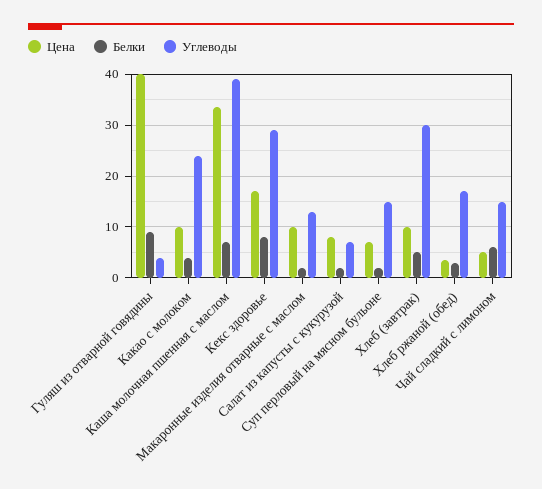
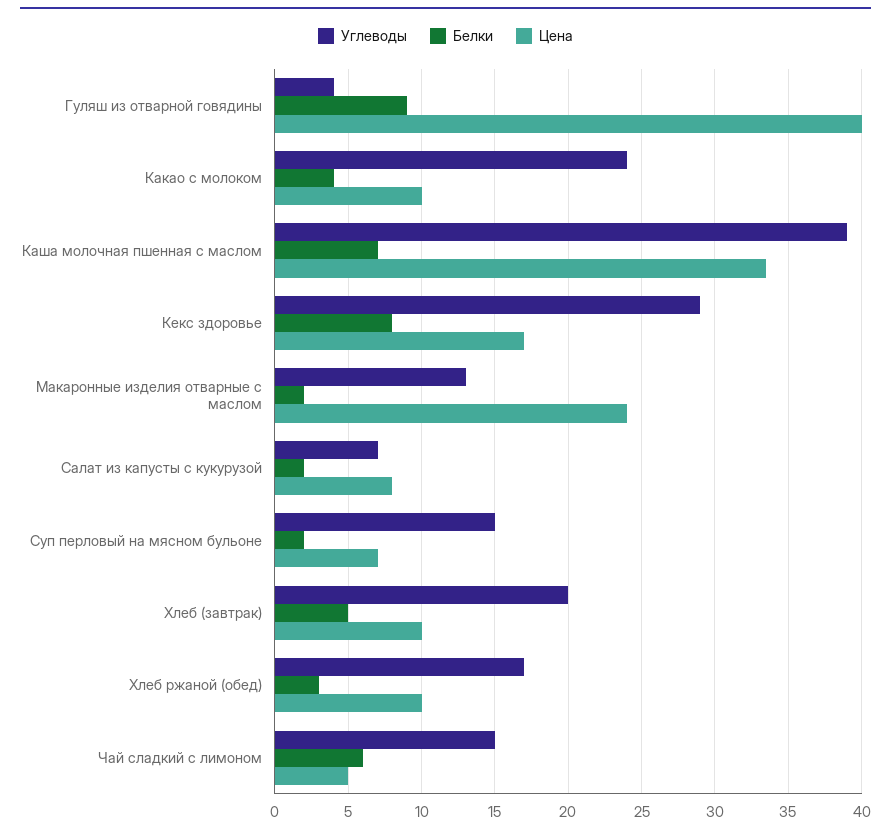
Цена, Макаронные изделия отварные с маслом: 10 -> 24
Углеводы, Хлеб (завтрак): 30 -> 20
Цена, Хлеб ржаной (обед): 4 -> 10

